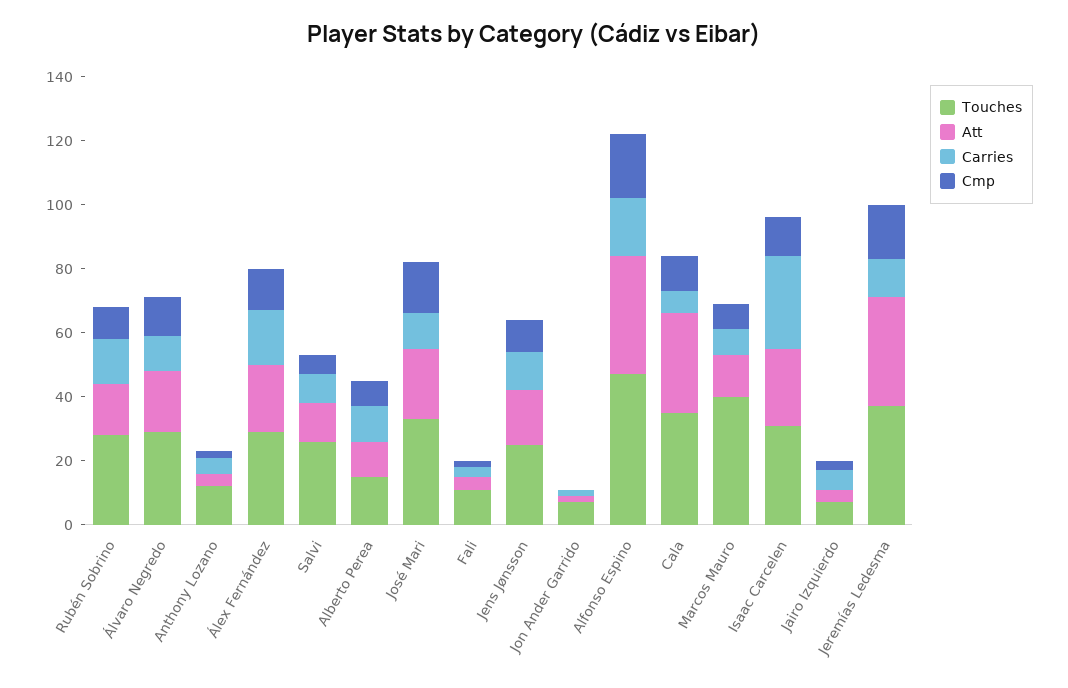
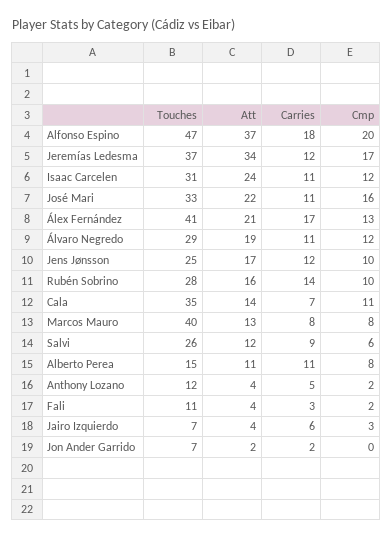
Touches, Álex Fernández: 30 -> 41
Att, Cala: 30 -> 14
Carries, Isaac Carcelen: 30 -> 11

